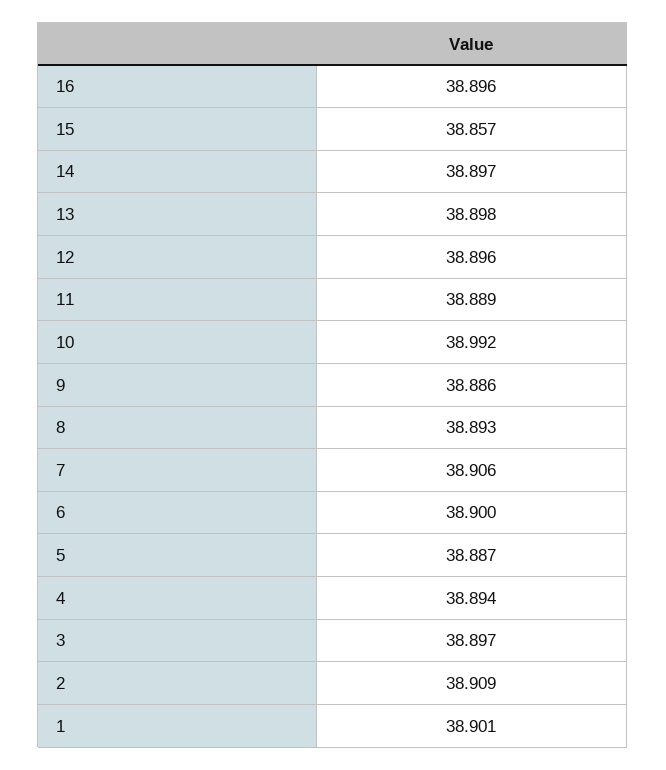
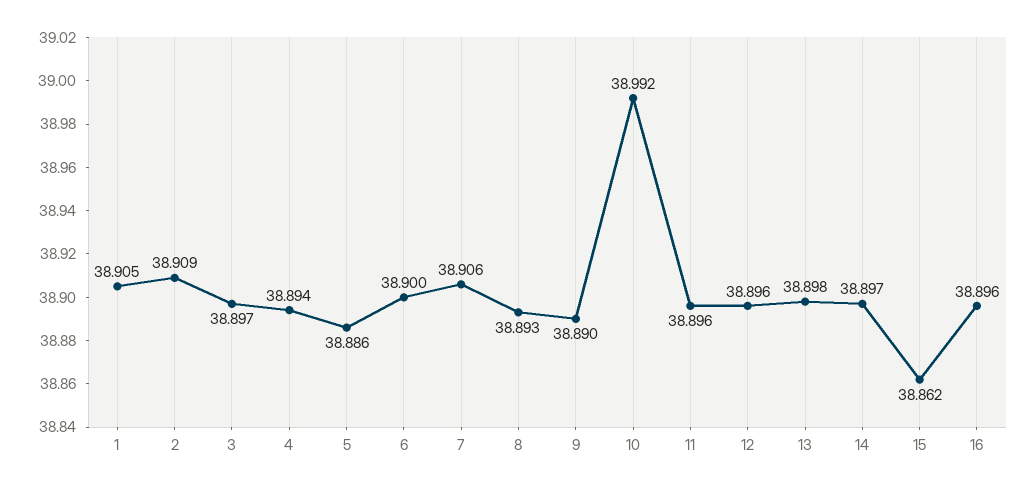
15: 38.857 -> 38.862
11: 38.889 -> 38.896
9: 38.886 -> 38.89
5: 38.887 -> 38.886
1: 38.901 -> 38.905

